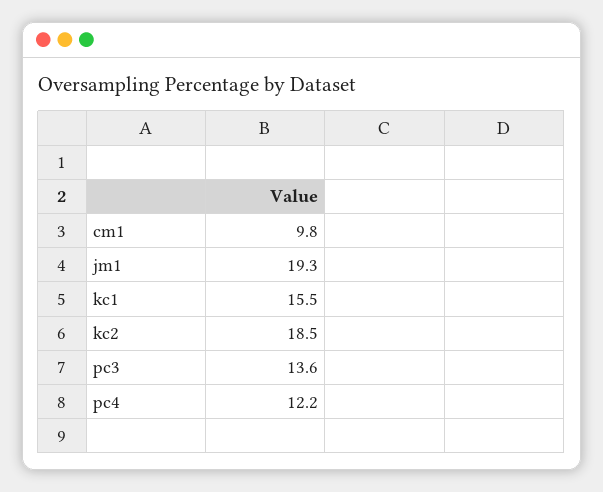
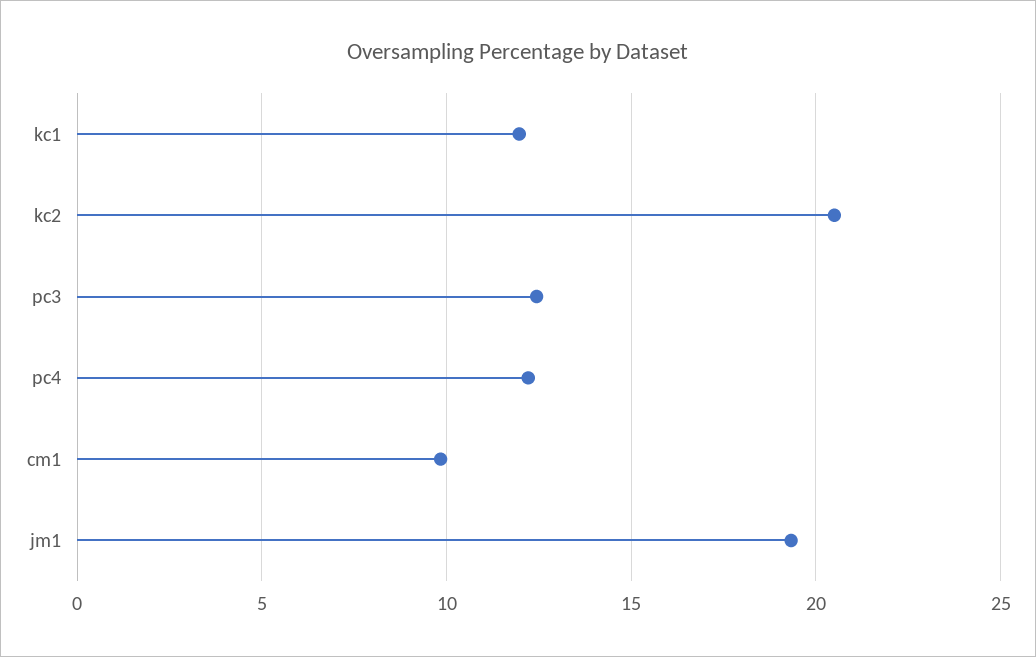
kc1: 15.5 -> 12
kc2: 18.5 -> 20.5
pc3: 13.6 -> 12.5

